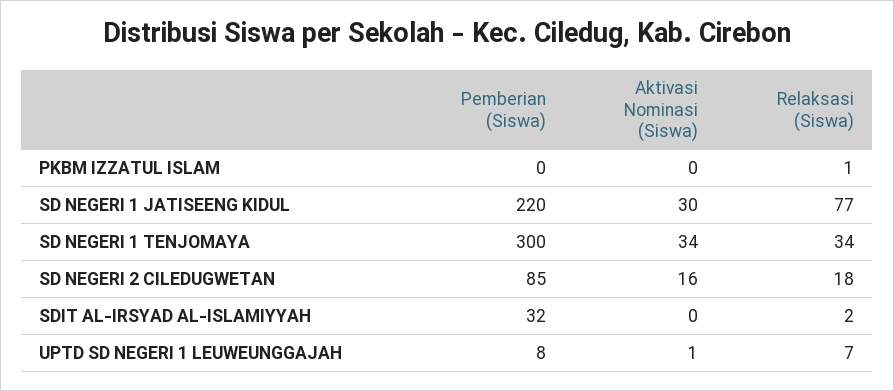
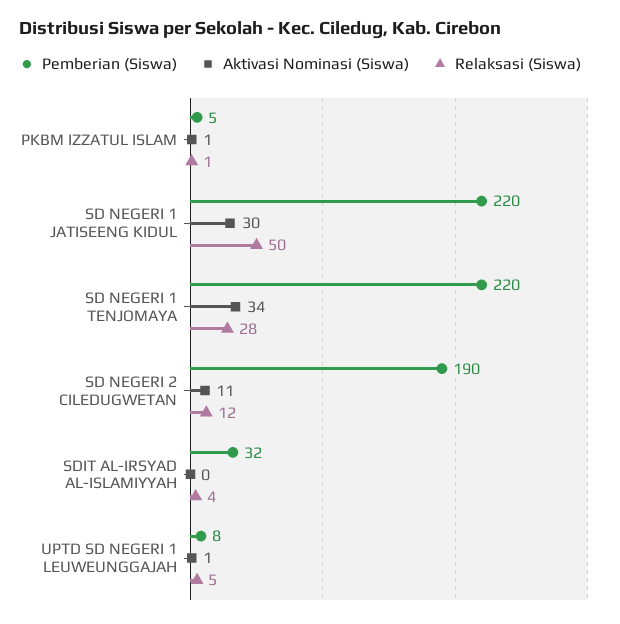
Pemberian (Siswa), PKBM IZZATUL ISLAM: 0 -> 5
Aktivasi Nominasi (Siswa), PKBM IZZATUL ISLAM: 0 -> 1
Relaksasi (Siswa), SD NEGERI 1 JATISEENG KIDUL: 77 -> 50
Pemberian (Siswa), SD NEGERI 1 TENJOMAYA: 300 -> 220
Relaksasi (Siswa), SD NEGERI 1 TENJOMAYA: 34 -> 28
Pemberian (Siswa), SD NEGERI 2 CILEDUGWETAN: 85 -> 190
Aktivasi Nominasi (Siswa), SD NEGERI 2 CILEDUGWETAN: 16 -> 11
Relaksasi (Siswa), SD NEGERI 2 CILEDUGWETAN: 18 -> 12
Relaksasi (Siswa), SDIT AL-IRSYAD AL-ISLAMIYYAH: 2 -> 4
Relaksasi (Siswa), UPTD SD NEGERI 1 LEUWEUNGGAJAH: 7 -> 5

